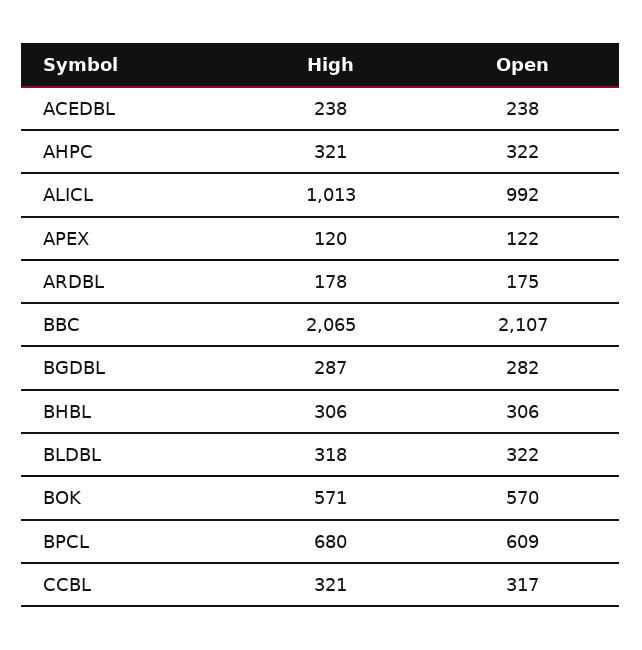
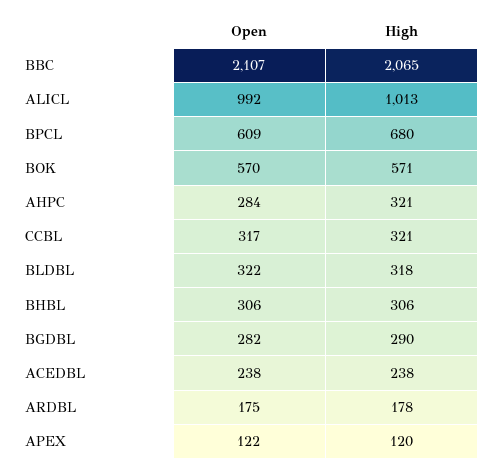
Open, AHPC: 322 -> 284
High, BGDBL: 287 -> 290

